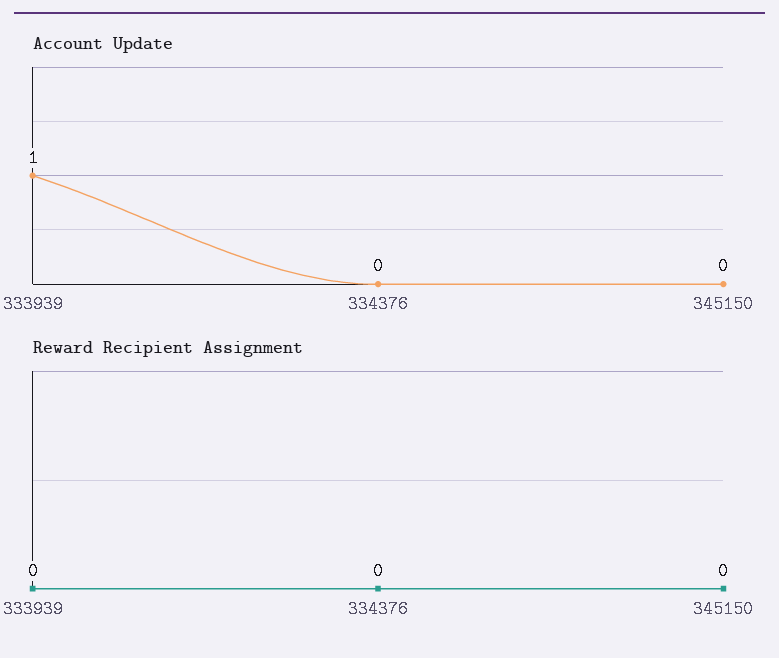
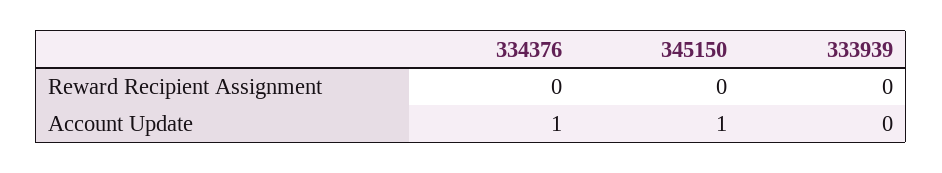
Account Update, 333939: 1 -> 0
Account Update, 334376: 0 -> 1
Account Update, 345150: 0 -> 1

